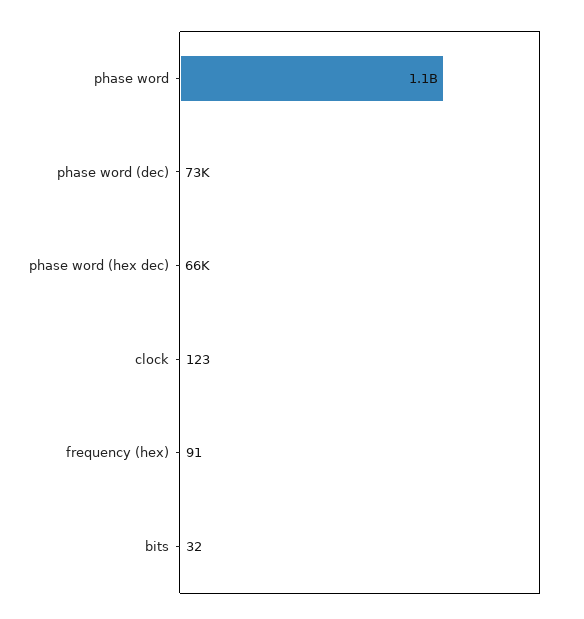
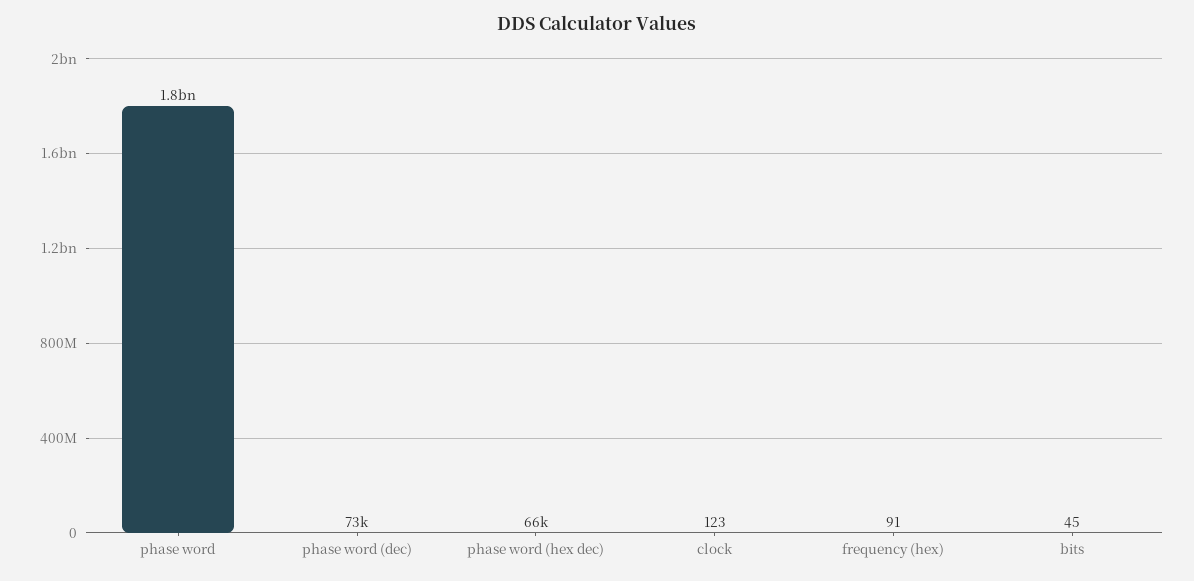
phase word: 1100000000 -> 1800000000
bits: 32 -> 45

